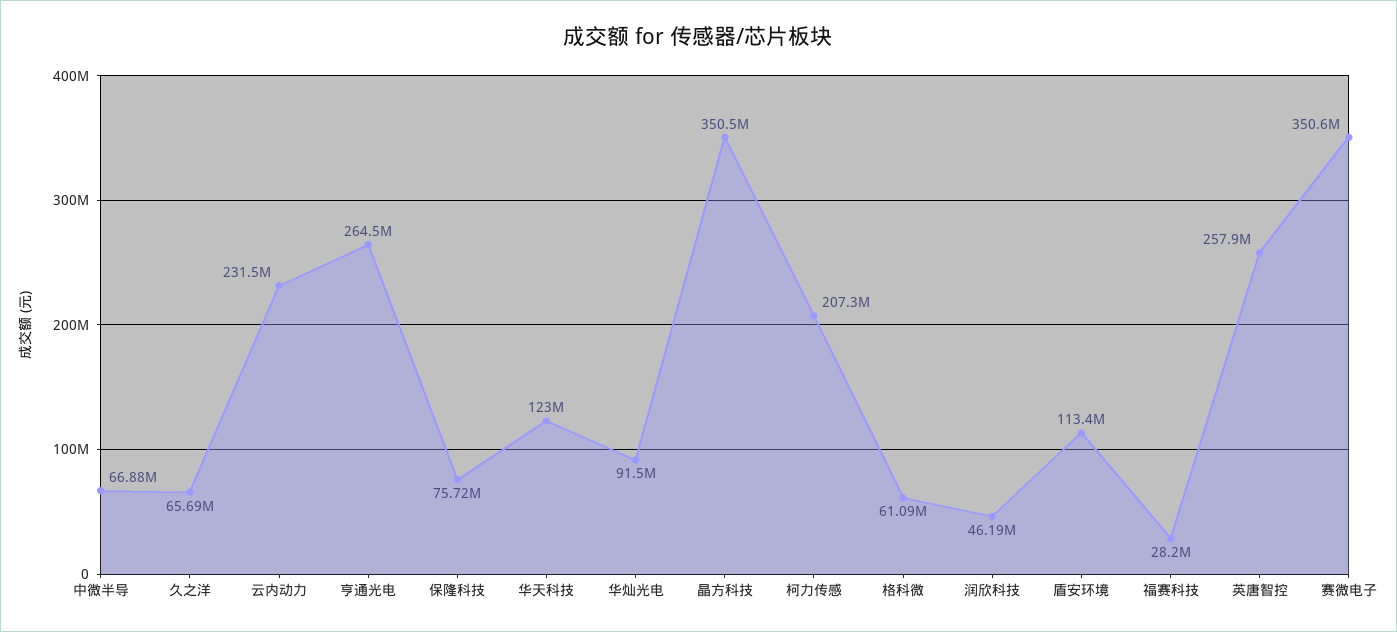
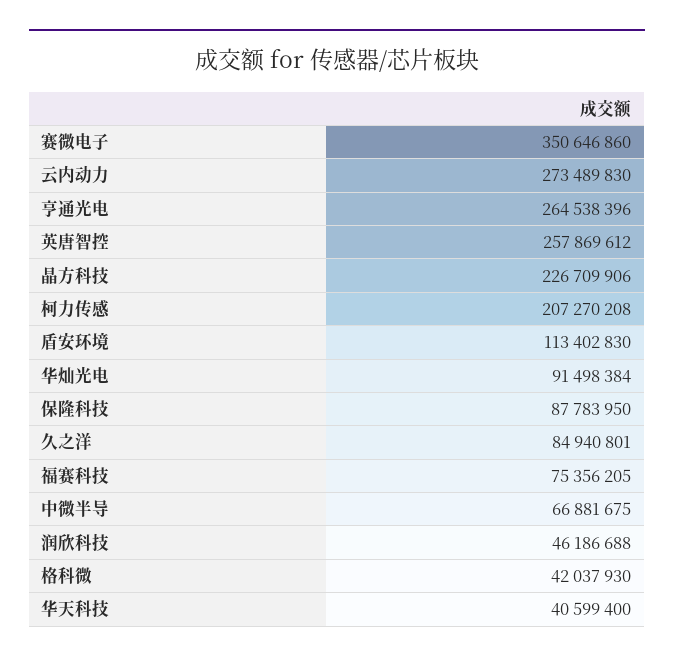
久之洋: 65690000 -> 84940801
云内动力: 231500000 -> 273489830
保隆科技: 75720000 -> 87783950
华天科技: 123000000 -> 40599400
晶方科技: 350500000 -> 226709906
格科微: 61090000 -> 42037930
福赛科技: 28200000 -> 75356205

